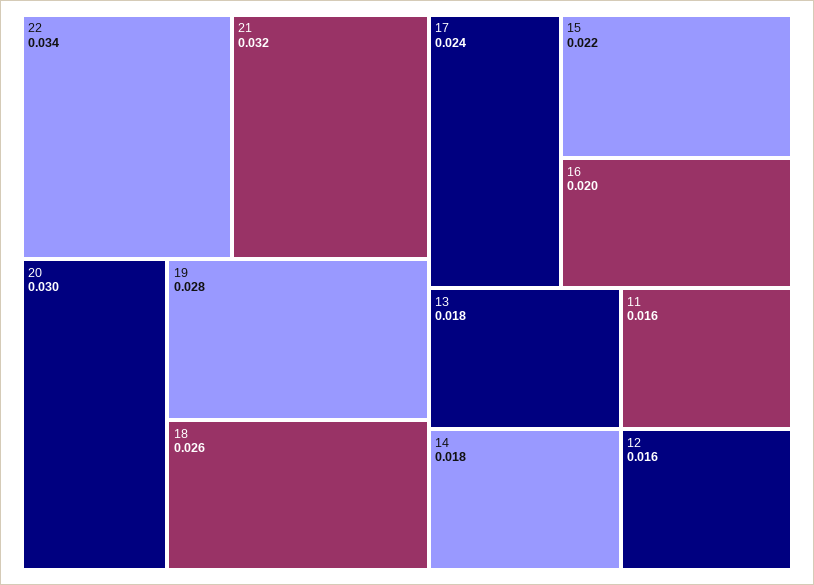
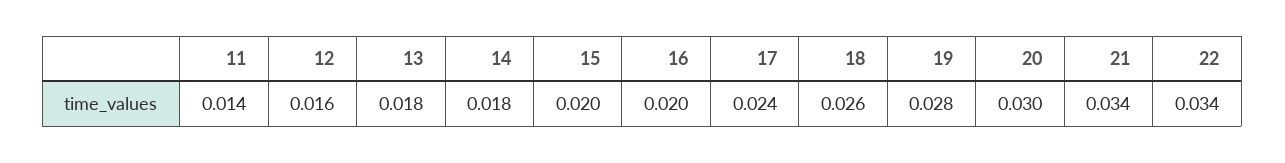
21: 0.032 -> 0.034
15: 0.022 -> 0.02
11: 0.016 -> 0.014

